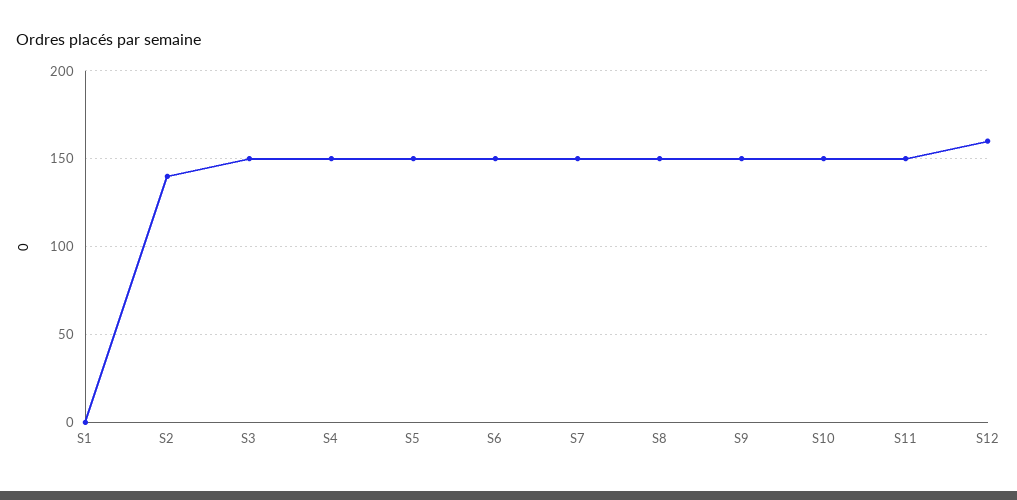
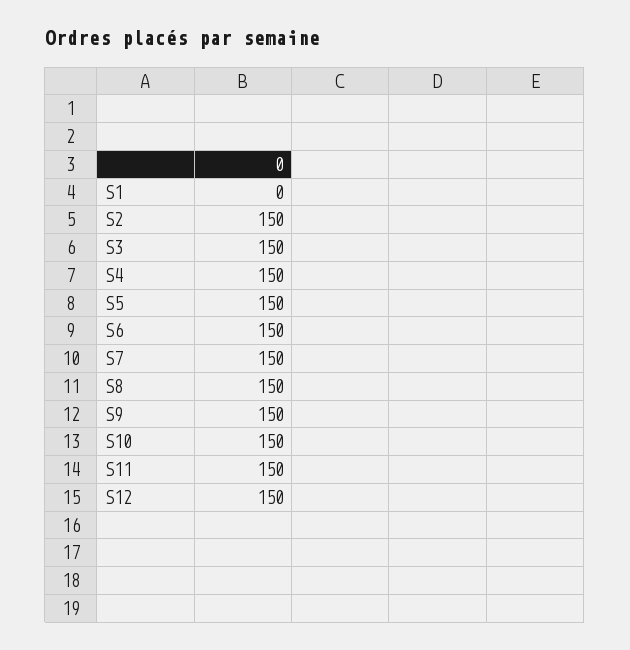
S2: 140 -> 150
S12: 160 -> 150

